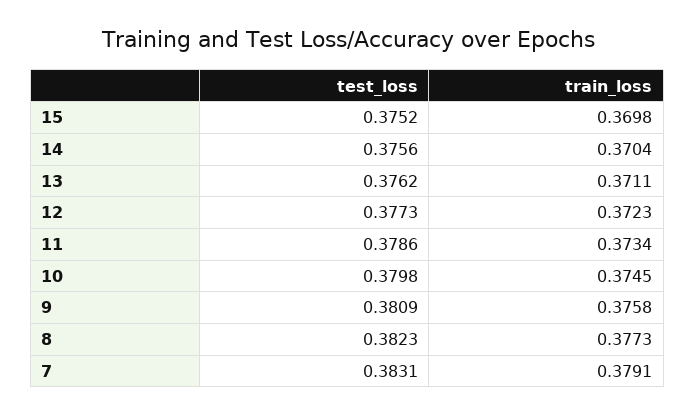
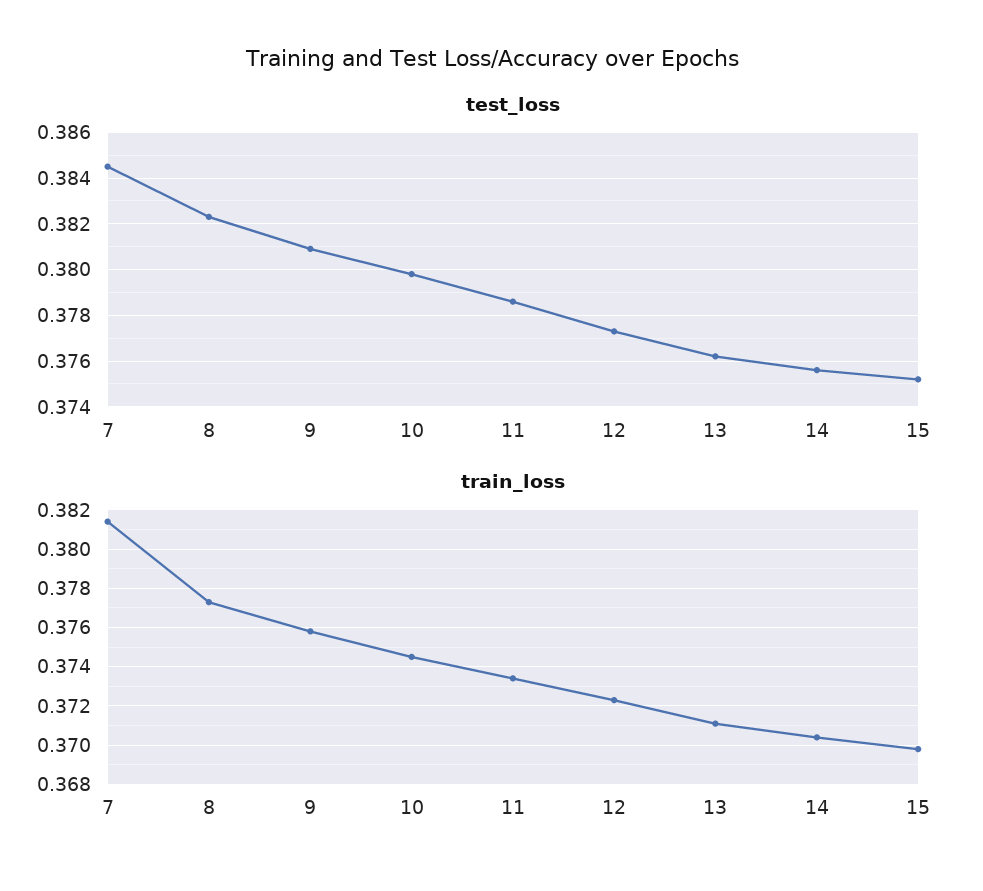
test_loss, 7: 0.3831 -> 0.3845
train_loss, 7: 0.3791 -> 0.3815

